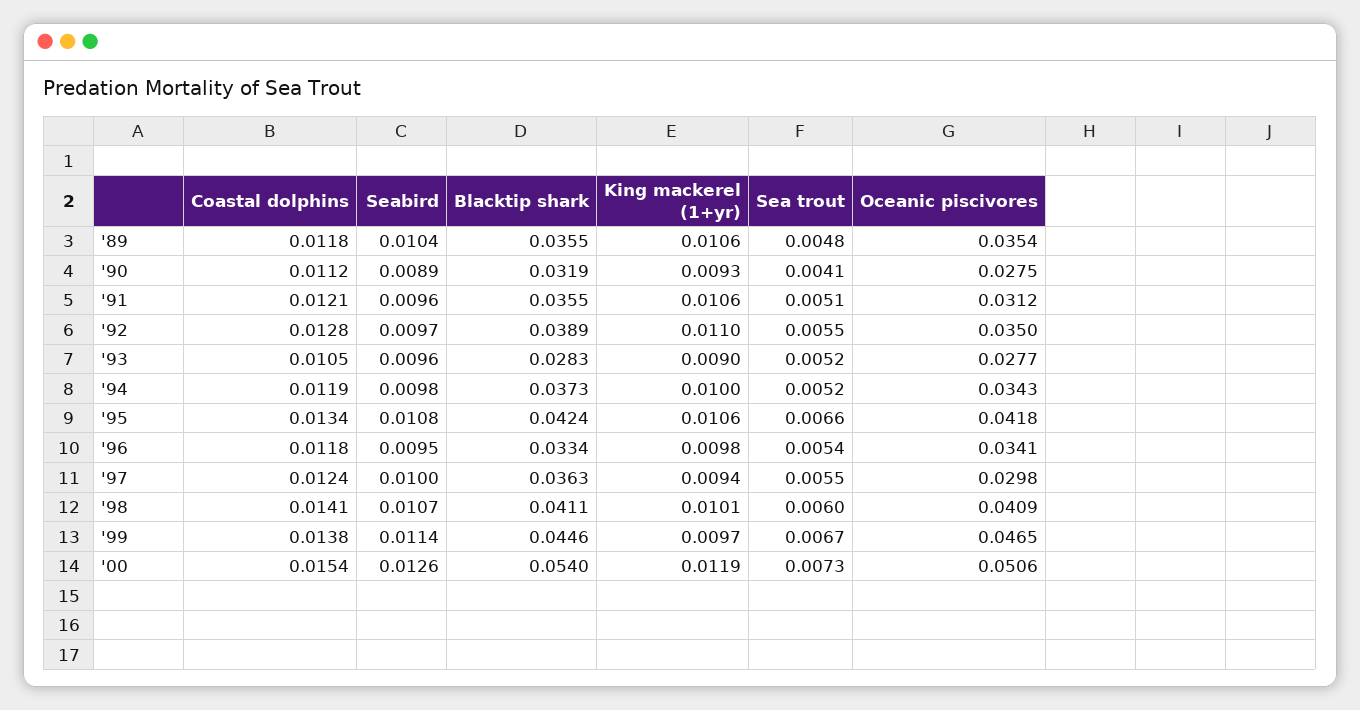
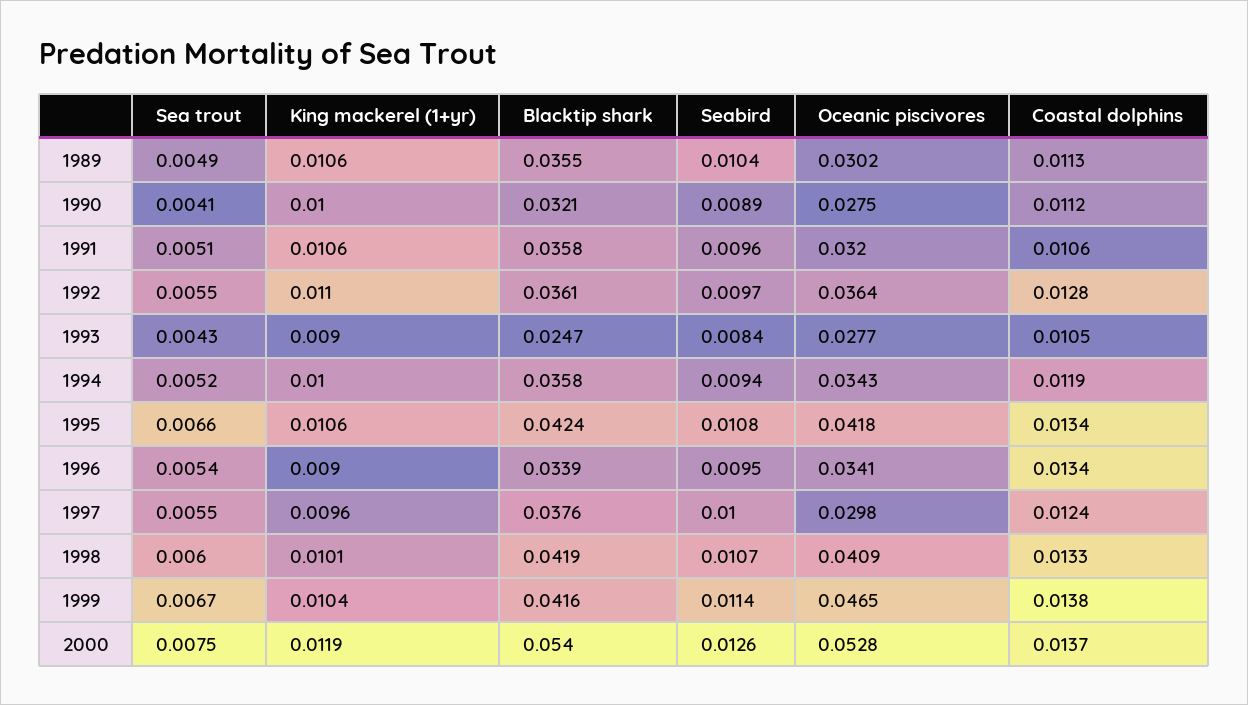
Coastal dolphins, '89: 0.0118 -> 0.0113
Sea trout, '89: 0.0048 -> 0.0049
Oceanic piscivores, '89: 0.0354 -> 0.0302
Blacktip shark, '90: 0.0319 -> 0.0321
King mackerel (1+yr), '90: 0.0093 -> 0.01
Coastal dolphins, '91: 0.0121 -> 0.0106
Blacktip shark, '91: 0.0355 -> 0.0358
Oceanic piscivores, '91: 0.0312 -> 0.032
Blacktip shark, '92: 0.0389 -> 0.0361
Oceanic piscivores, '92: 0.035 -> 0.0364
Seabird, '93: 0.0096 -> 0.0084
Blacktip shark, '93: 0.0283 -> 0.0247
Sea trout, '93: 0.0052 -> 0.0043
Seabird, '94: 0.0098 -> 0.0094
Blacktip shark, '94: 0.0373 -> 0.0358
Coastal dolphins, '96: 0.0118 -> 0.0134
Blacktip shark, '96: 0.0334 -> 0.0339
King mackerel (1+yr), '96: 0.0098 -> 0.009
Blacktip shark, '97: 0.0363 -> 0.0376
King mackerel (1+yr), '97: 0.0094 -> 0.0096
Coastal dolphins, '98: 0.0141 -> 0.0133
Blacktip shark, '98: 0.0411 -> 0.0419
Blacktip shark, '99: 0.0446 -> 0.0416
King mackerel (1+yr), '99: 0.0097 -> 0.0104
Coastal dolphins, '00: 0.0154 -> 0.0137
Sea trout, '00: 0.0073 -> 0.0075
Oceanic piscivores, '00: 0.0506 -> 0.0528

